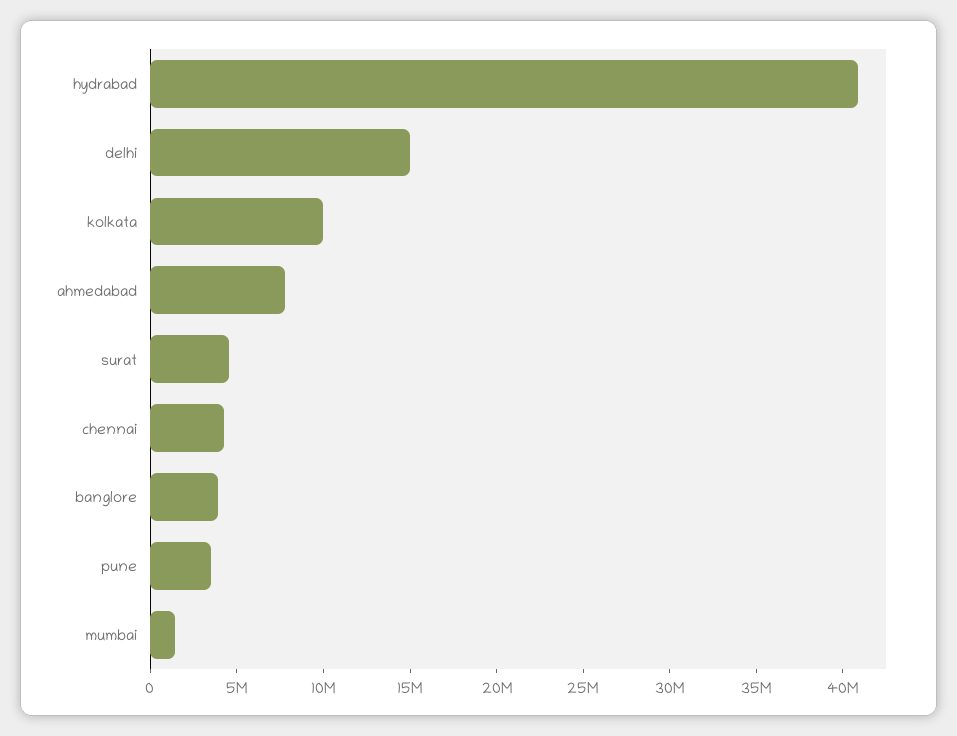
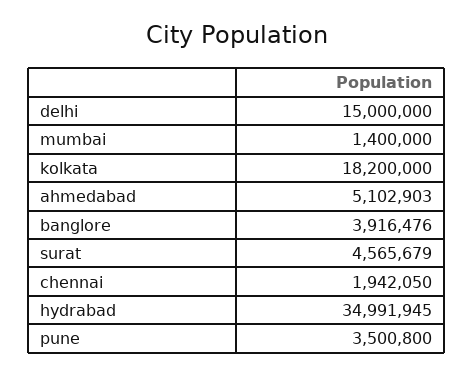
hydrabad: 41000000 -> 34991945
kolkata: 10000000 -> 18200000
ahmedabad: 8000000 -> 5102903
chennai: 4000000 -> 1942050

